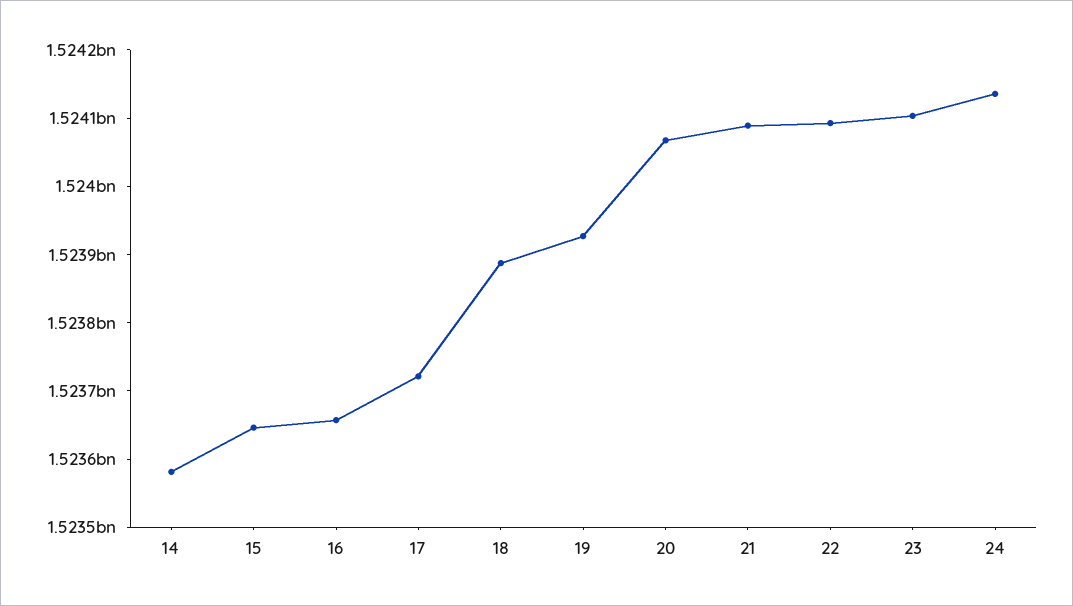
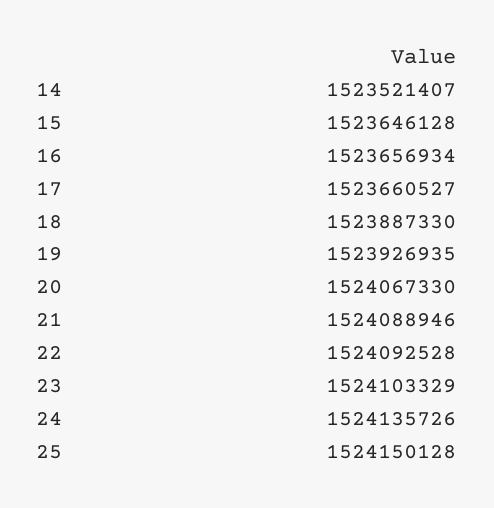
14: 1523580000 -> 1523521407
17: 1523720000 -> 1523660527
25: none -> 1524150128

